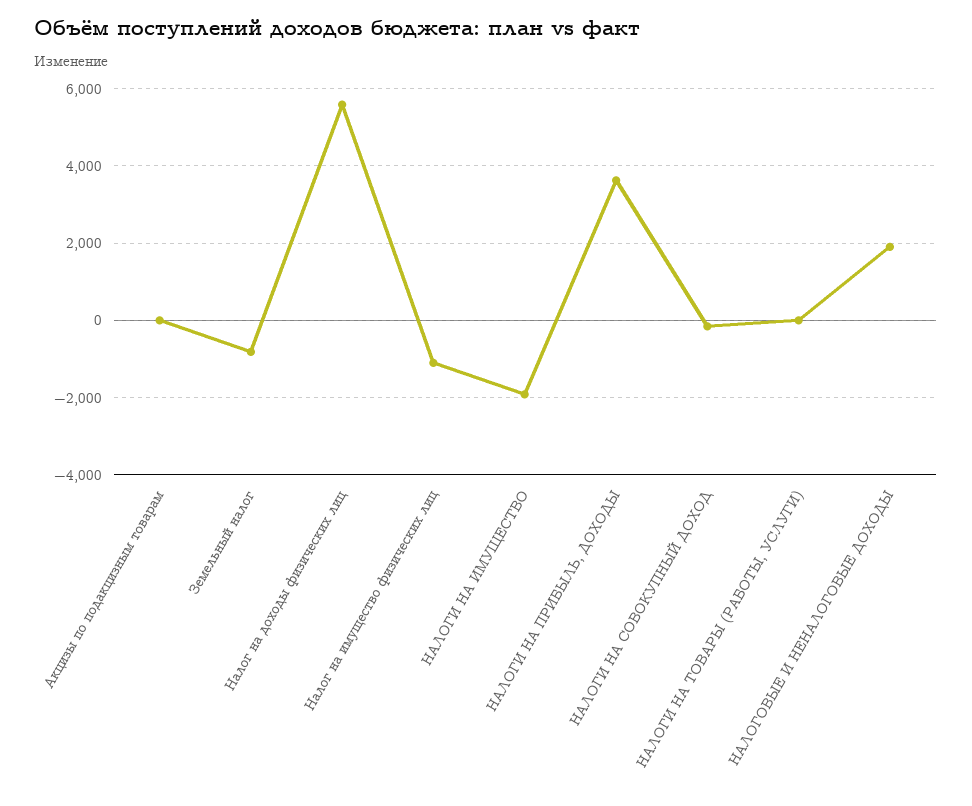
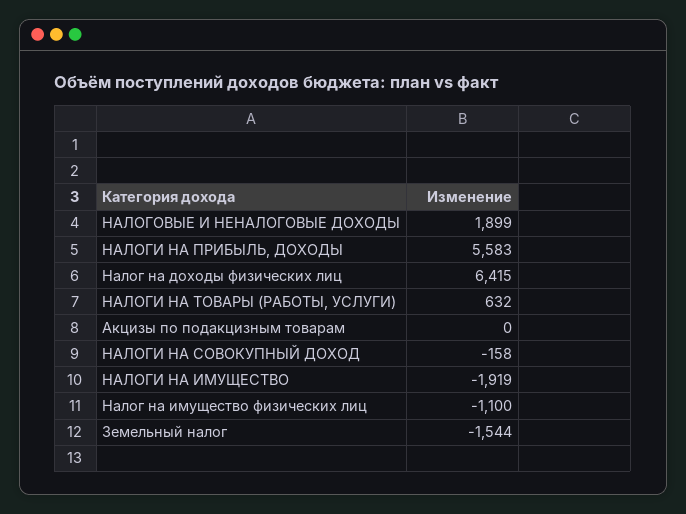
Земельный налог: -800 -> -1544
Налог на доходы физических лиц: 5600 -> 6415
НАЛОГИ НА ПРИБЫЛЬ, ДОХОДЫ: 3600 -> 5583
НАЛОГИ НА ТОВАРЫ (РАБОТЫ, УСЛУГИ): 0 -> 632

